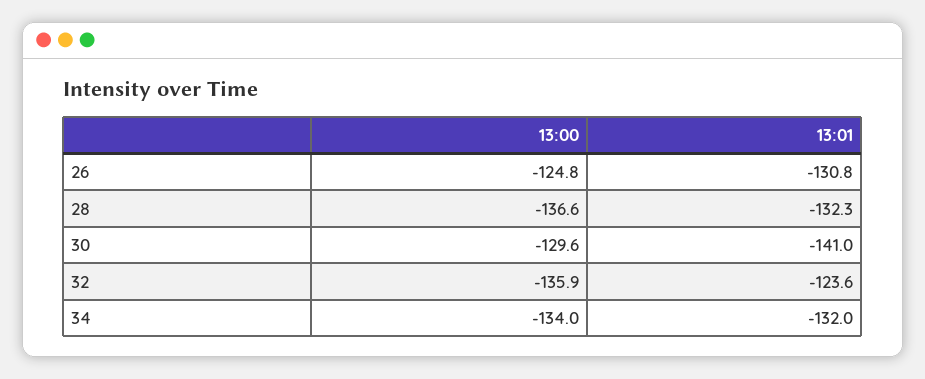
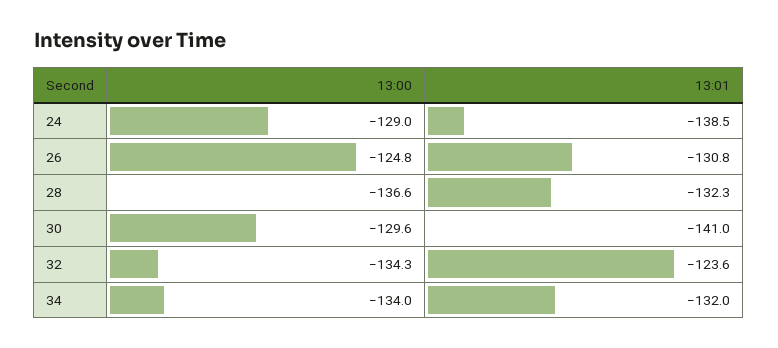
13:00, 32: -135.9 -> -134.3
13:00, 24: none -> -129
13:01, 24: none -> -138.5

